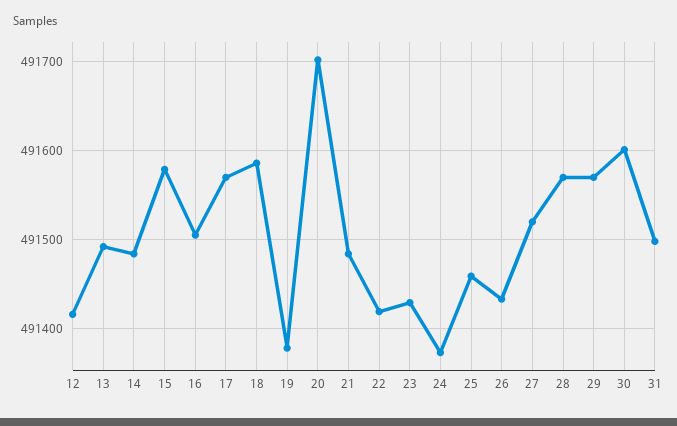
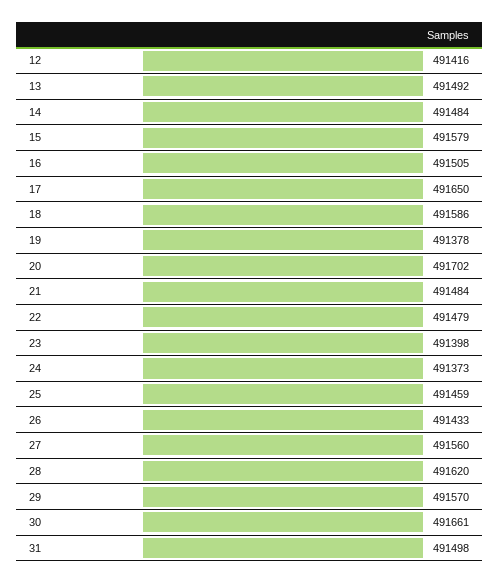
17: 491570 -> 491650
22: 491420 -> 491479
23: 491430 -> 491398
27: 491520 -> 491560
28: 491570 -> 491620
30: 491600 -> 491661

